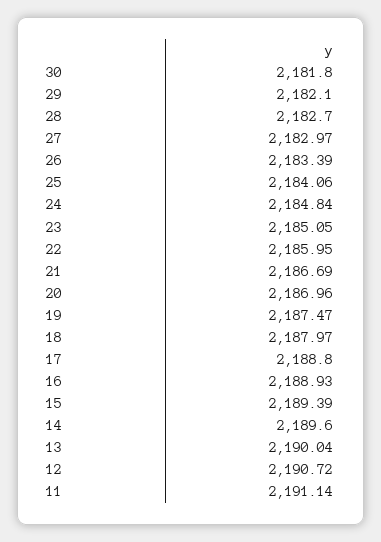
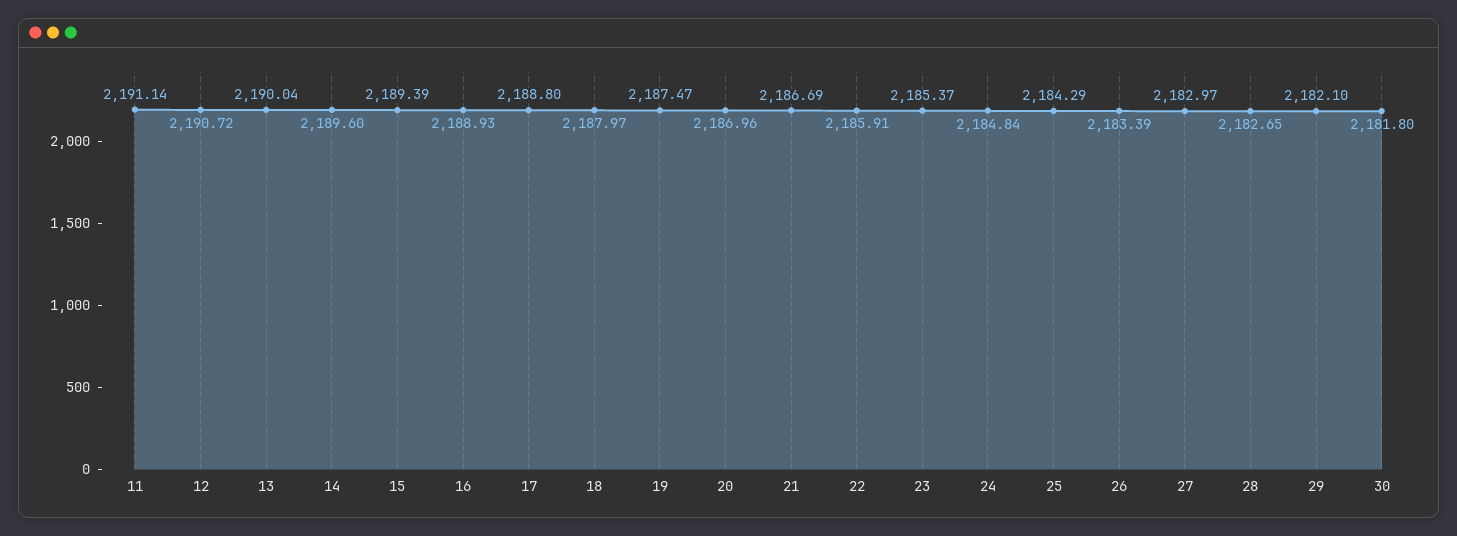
28: 2182.7 -> 2182.65
25: 2184.06 -> 2184.29
23: 2185.05 -> 2185.37
22: 2185.95 -> 2185.91

